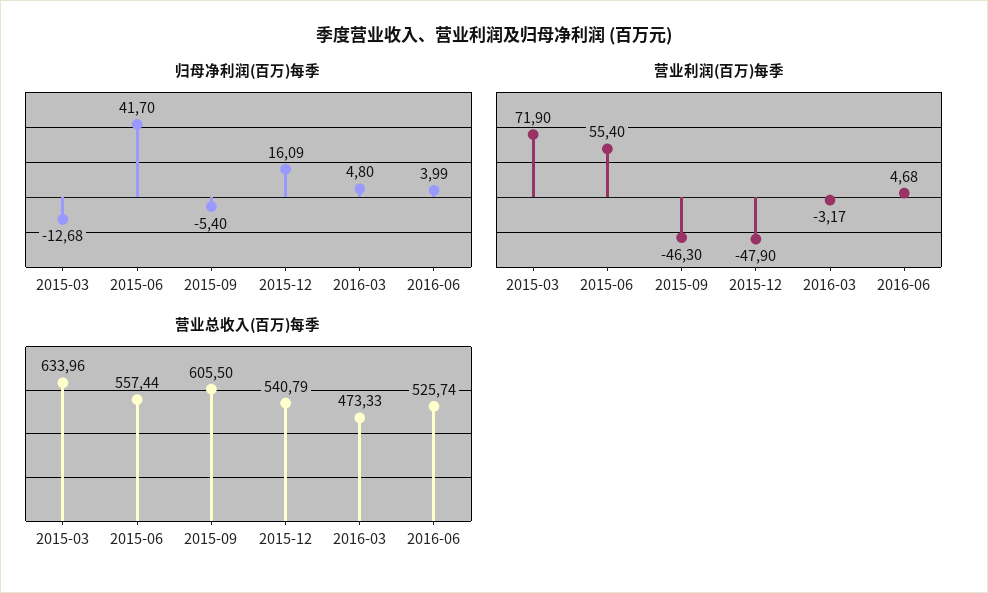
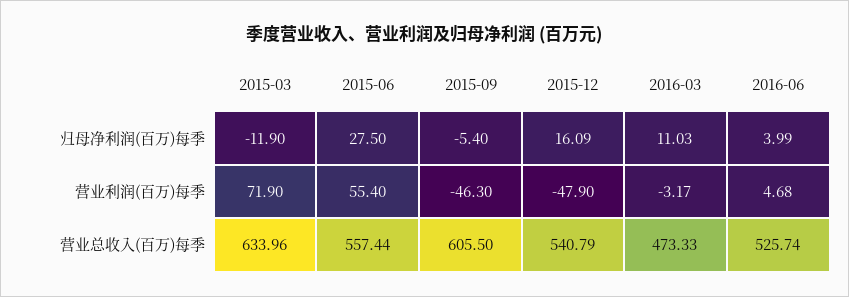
归母净利润(百万)每季, 2015-03: -12.68 -> -11.9
归母净利润(百万)每季, 2015-06: 41.7 -> 27.5
归母净利润(百万)每季, 2016-03: 4.8 -> 11.03

